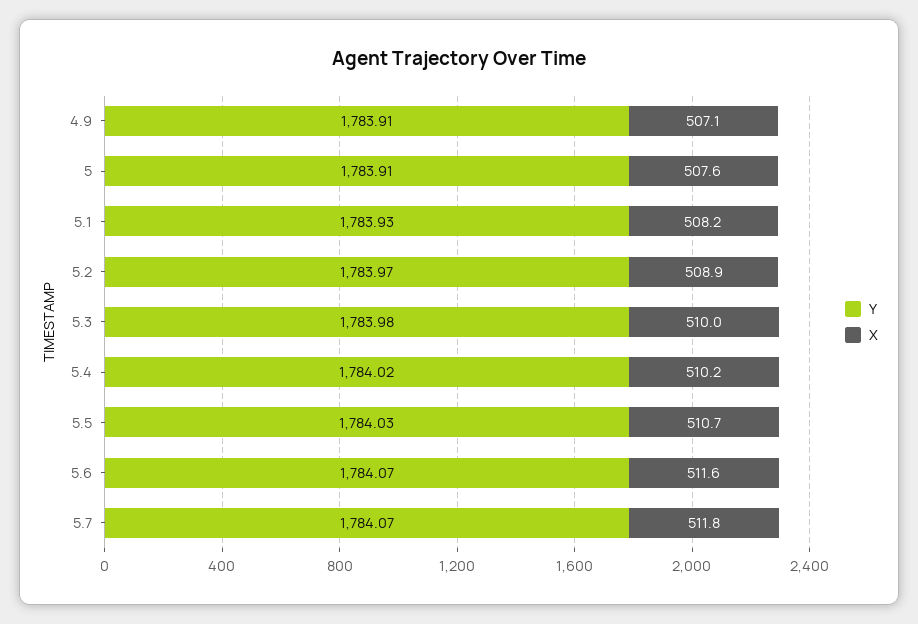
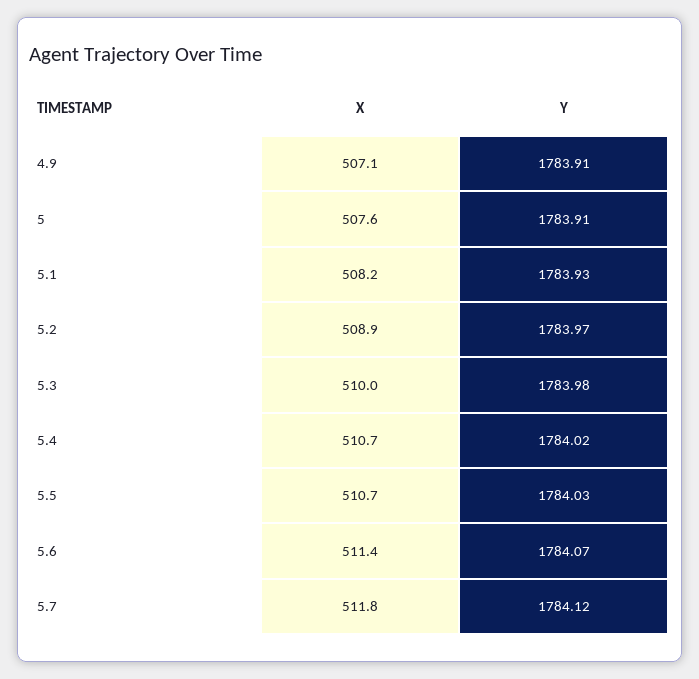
X, 5.4: 510.2 -> 510.7
X, 5.6: 511.6 -> 511.4
Y, 5.7: 1784.07 -> 1784.12

